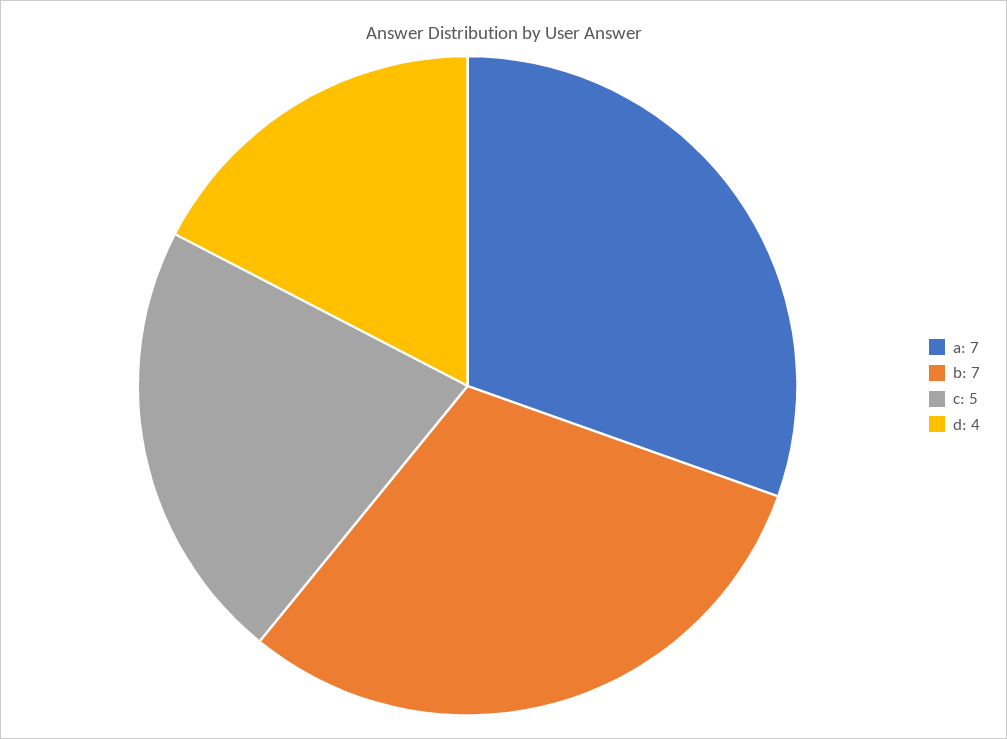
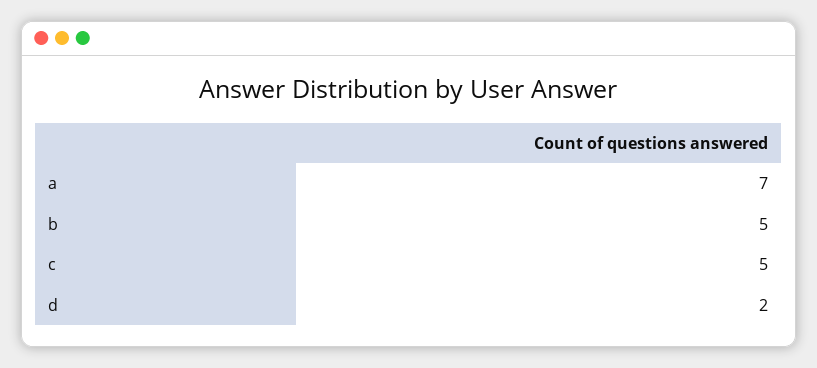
b: 7 -> 5
d: 4 -> 2

